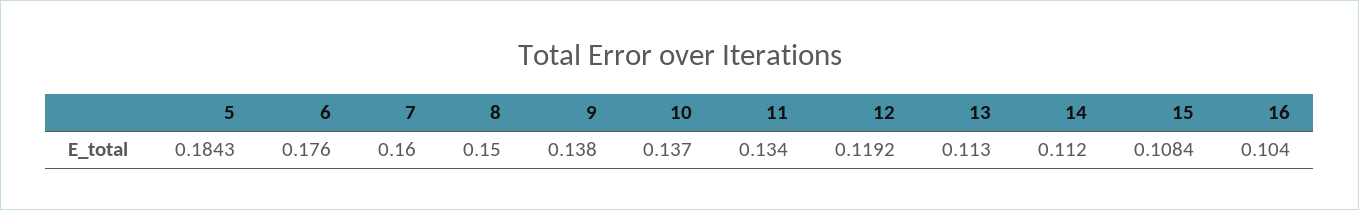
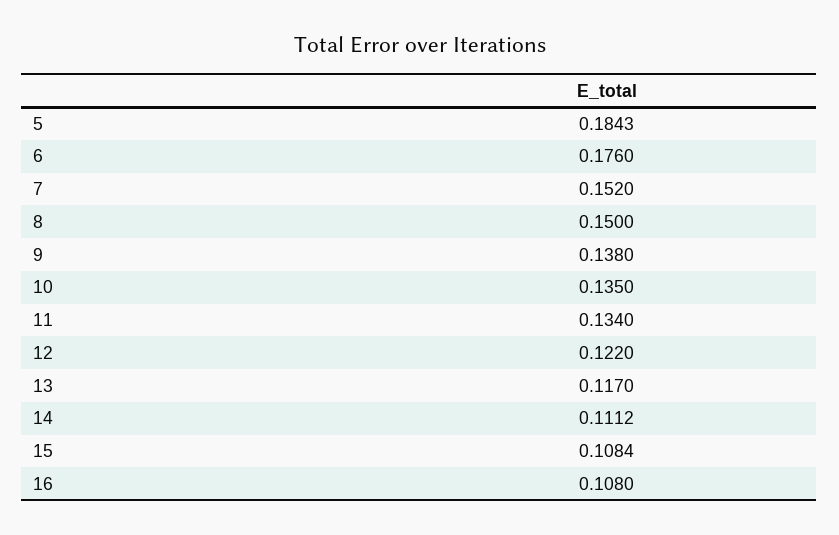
7: 0.16 -> 0.152
10: 0.137 -> 0.135
12: 0.1192 -> 0.122
13: 0.113 -> 0.117
14: 0.112 -> 0.1112
16: 0.104 -> 0.108

